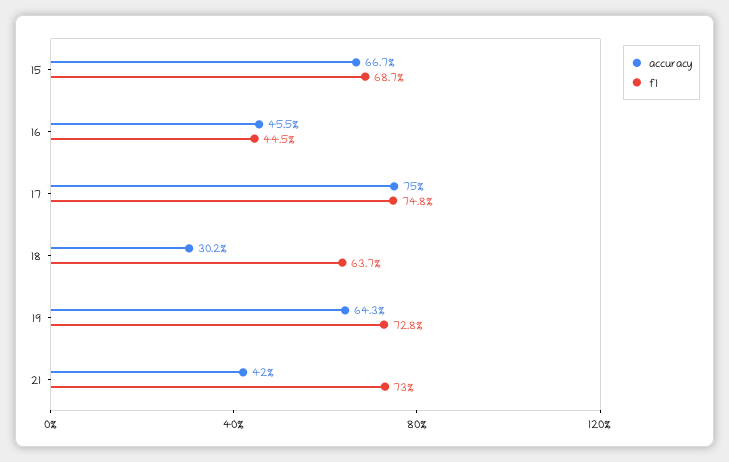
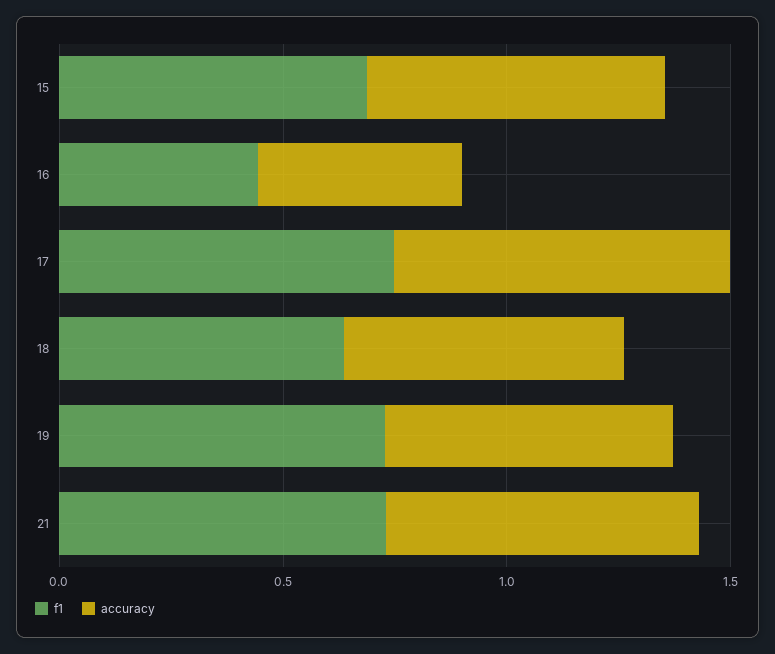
accuracy, 18: 0.302 -> 0.6
accuracy, 21: 0.42 -> 0.7

